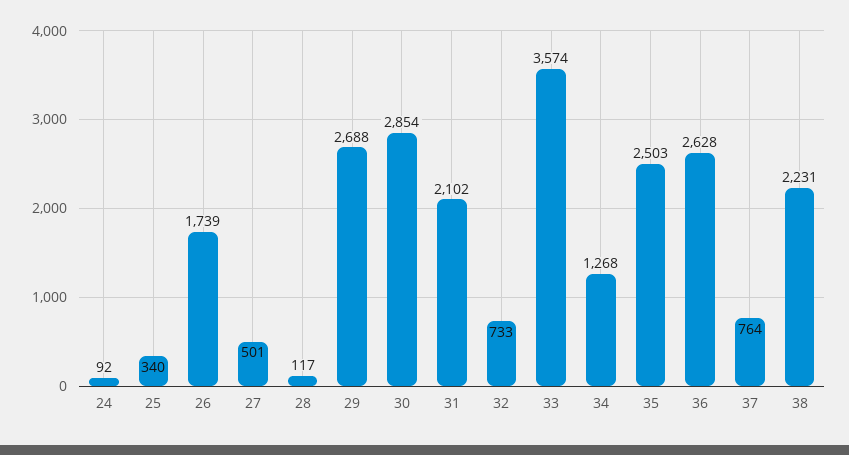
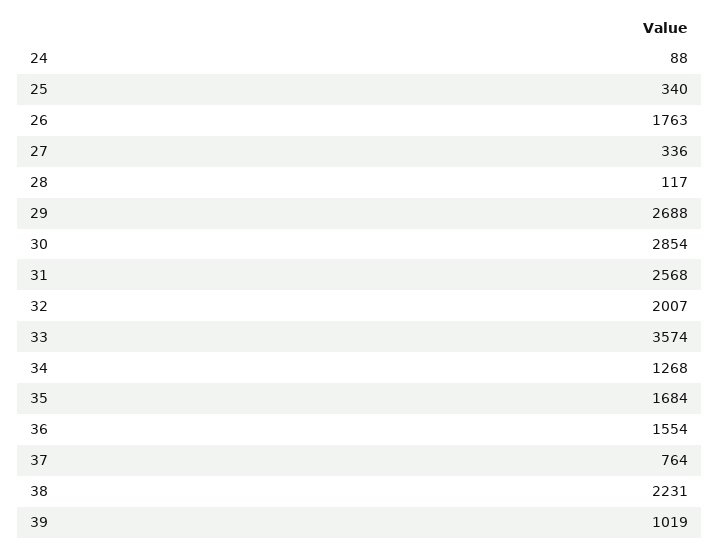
24: 92 -> 88
26: 1739 -> 1763
27: 501 -> 336
31: 2102 -> 2568
32: 733 -> 2007
35: 2503 -> 1684
36: 2628 -> 1554
39: none -> 1019

